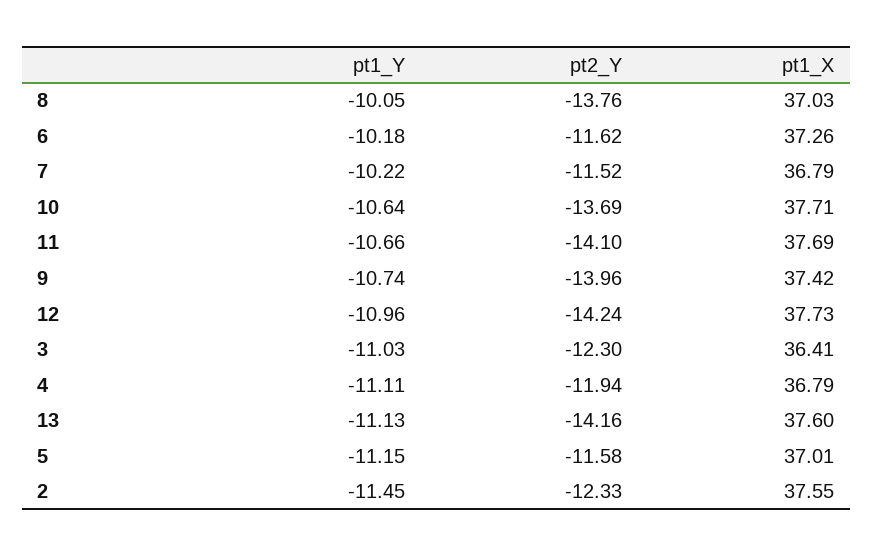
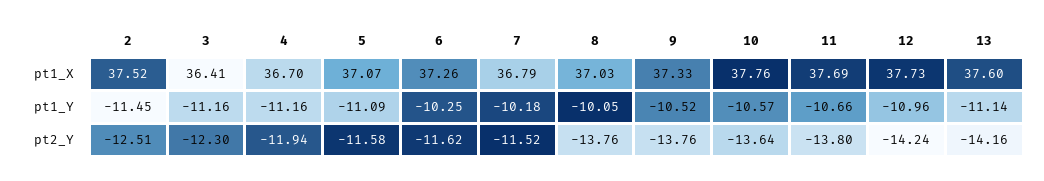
pt1_Y, 6: -10.18 -> -10.25
pt1_Y, 7: -10.22 -> -10.18
pt1_Y, 10: -10.64 -> -10.57
pt2_Y, 10: -13.69 -> -13.64
pt1_X, 10: 37.71 -> 37.76
pt2_Y, 11: -14.1 -> -13.8
pt1_Y, 9: -10.74 -> -10.52
pt2_Y, 9: -13.96 -> -13.76
pt1_X, 9: 37.42 -> 37.33
pt1_Y, 3: -11.03 -> -11.16
pt1_Y, 4: -11.11 -> -11.16
pt1_X, 4: 36.79 -> 36.7
pt1_Y, 13: -11.13 -> -11.14
pt1_Y, 5: -11.15 -> -11.09
pt1_X, 5: 37.01 -> 37.07
pt2_Y, 2: -12.33 -> -12.51
pt1_X, 2: 37.55 -> 37.52

